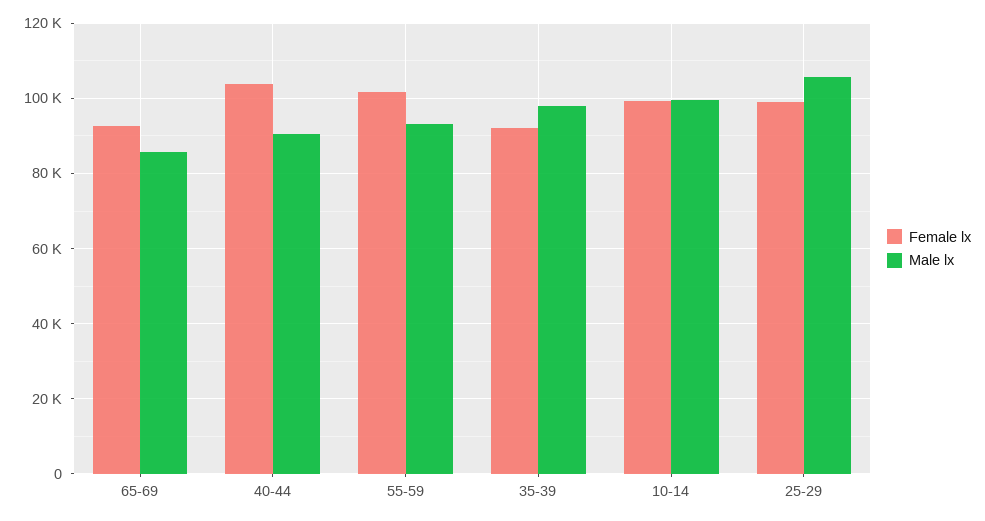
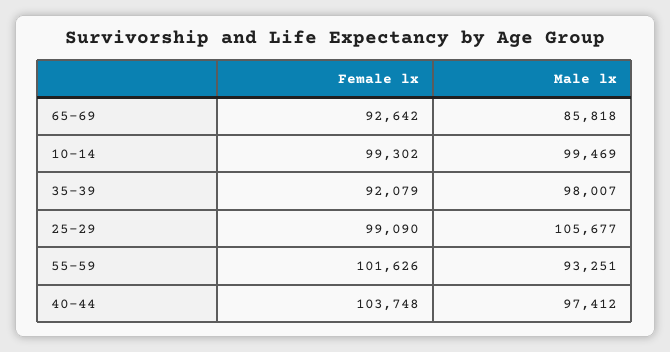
Male lx, 40-44: 90000 -> 97412

